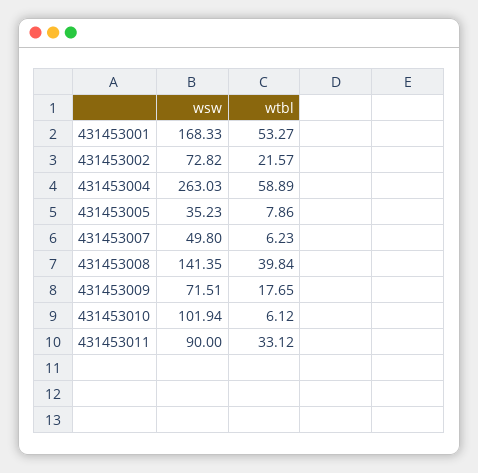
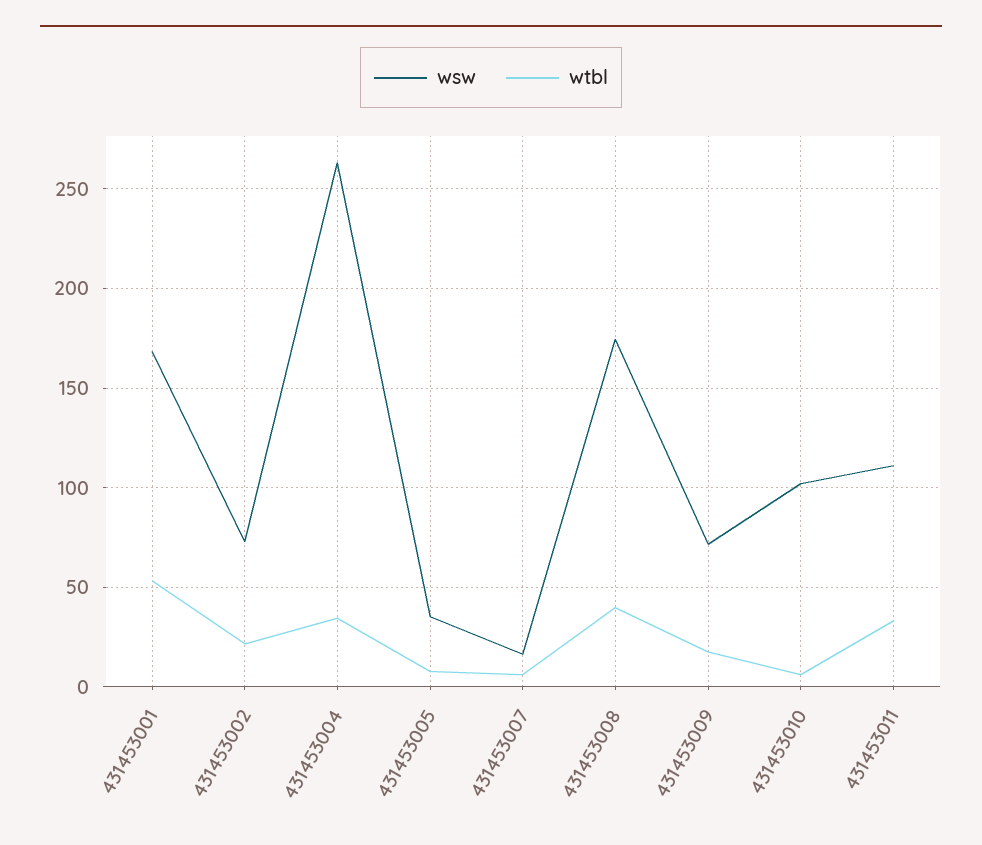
wtbl, 431453004: 58.89 -> 35
wsw, 431453007: 49.8 -> 15
wsw, 431453008: 141.35 -> 175
wsw, 431453011: 90 -> 110

